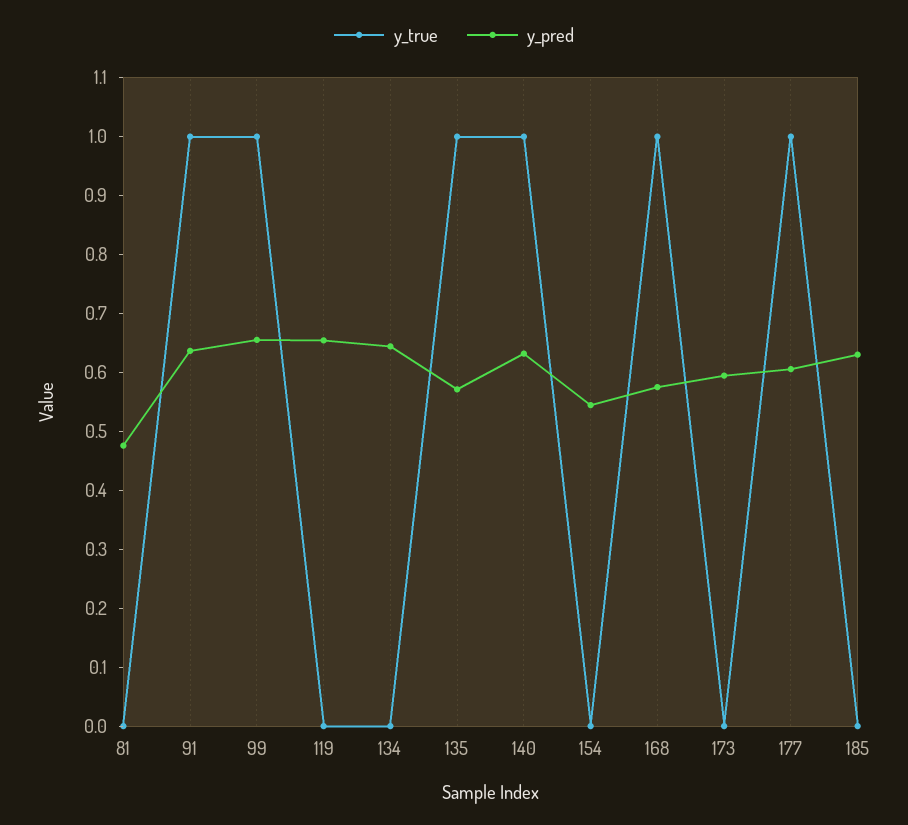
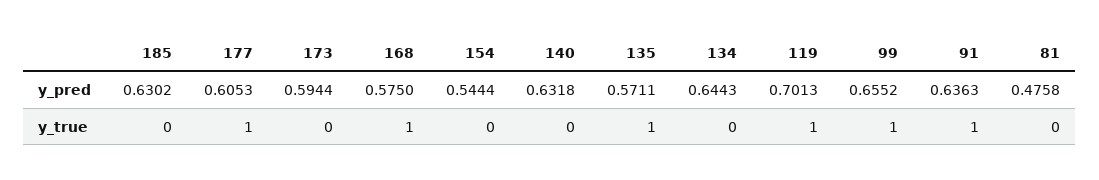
y_true, 119: 0 -> 1
y_pred, 119: 0.66 -> 0.7013
y_true, 140: 1 -> 0

